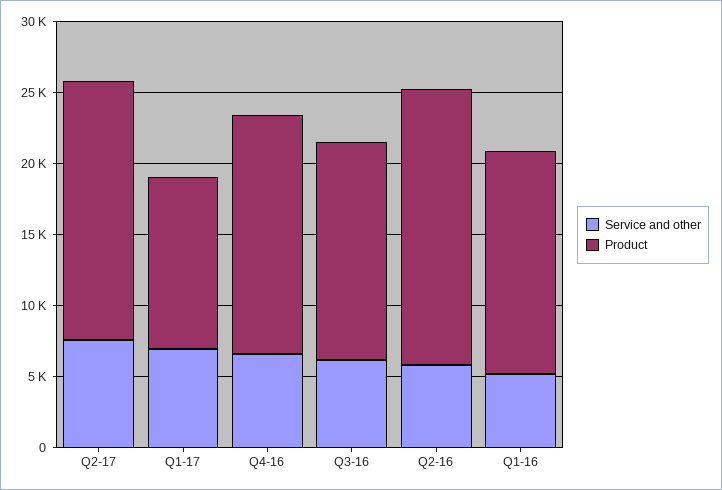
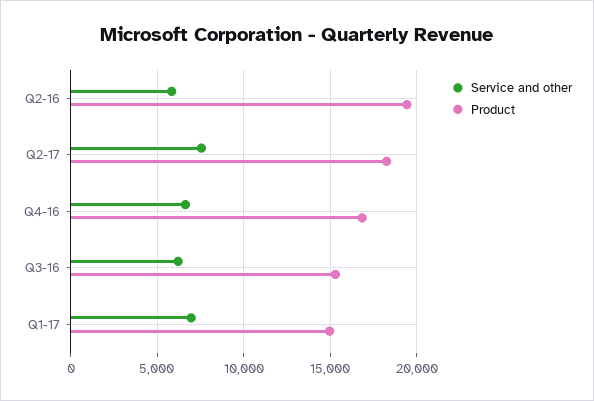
Product, Q1-17: 12000 -> 15000
Service and other, Q1-16: 5000 -> none
Product, Q1-16: 16000 -> none

